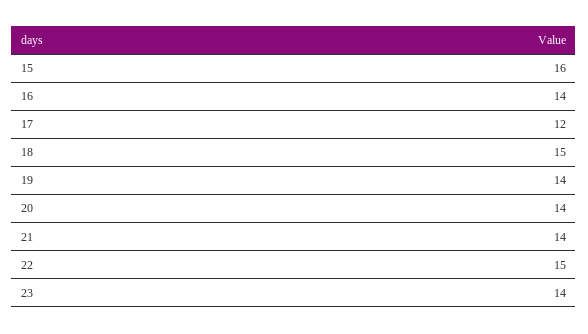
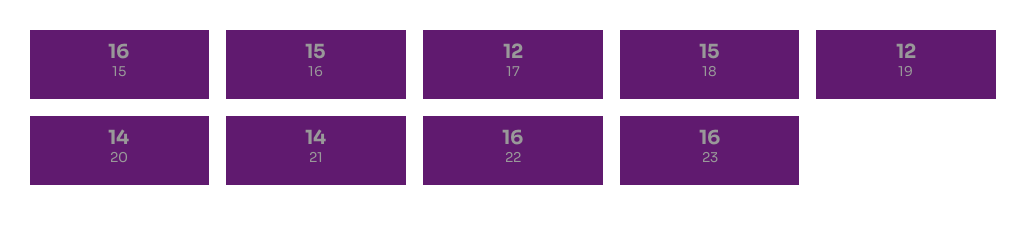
16: 14 -> 15
19: 14 -> 12
22: 15 -> 16
23: 14 -> 16

